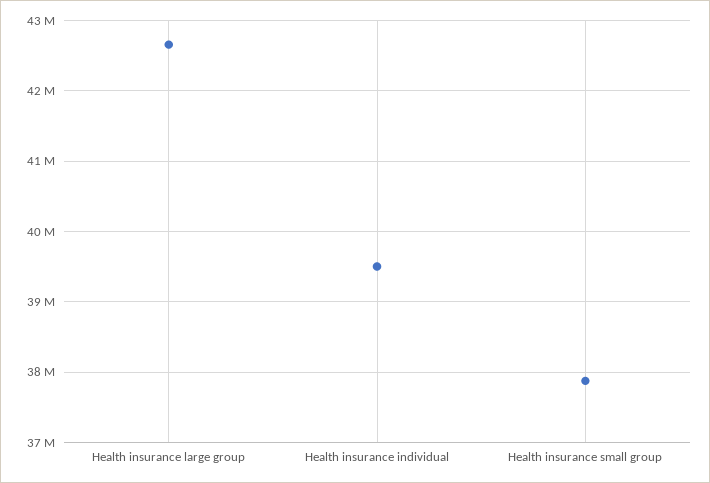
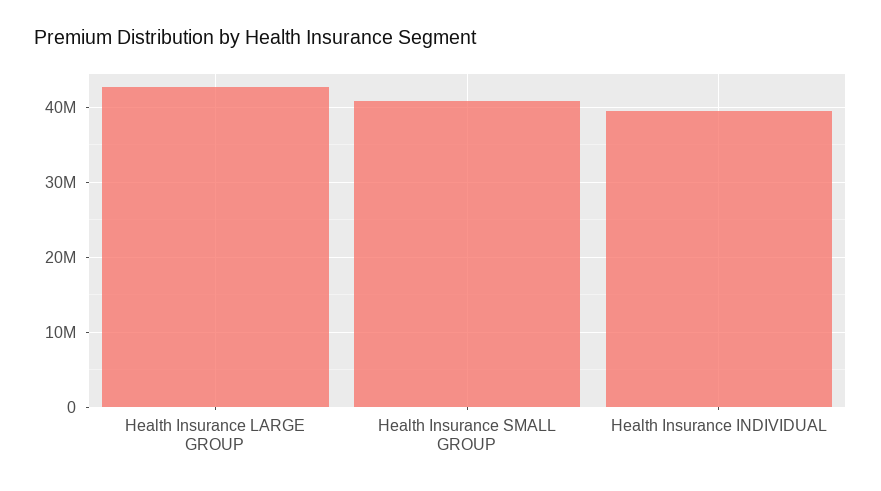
Health insurance small group: 37900000 -> 41000000

